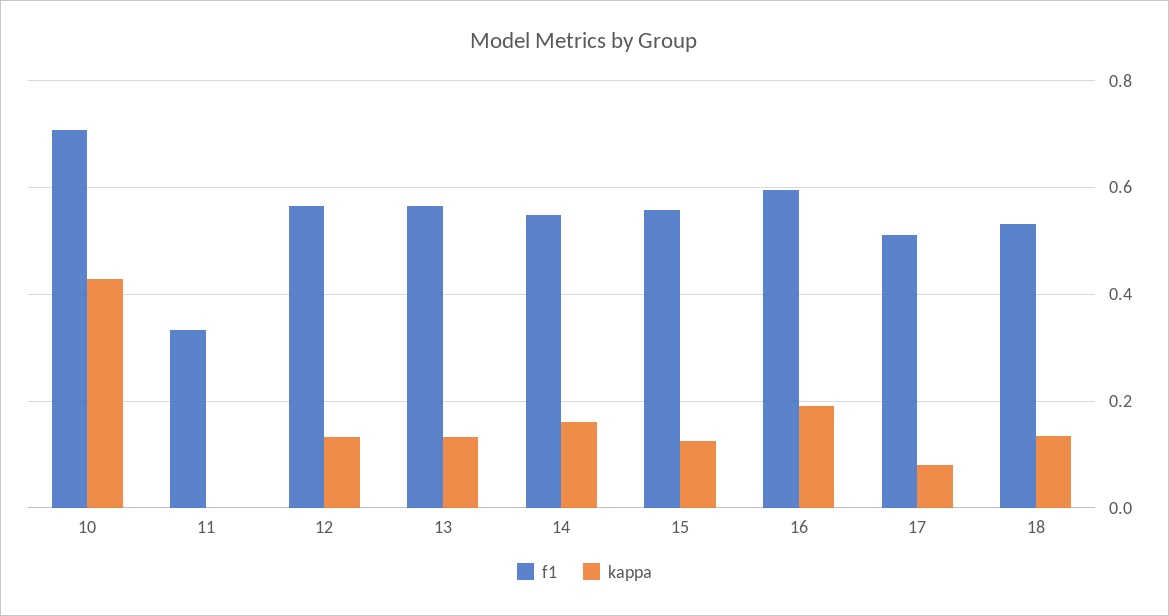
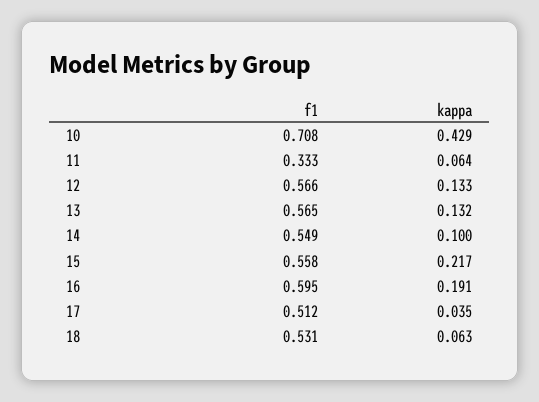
kappa, 11: 0 -> 0.064
kappa, 14: 0.16 -> 0.1
kappa, 15: 0.12 -> 0.217
kappa, 17: 0.08 -> 0.035
kappa, 18: 0.14 -> 0.063

